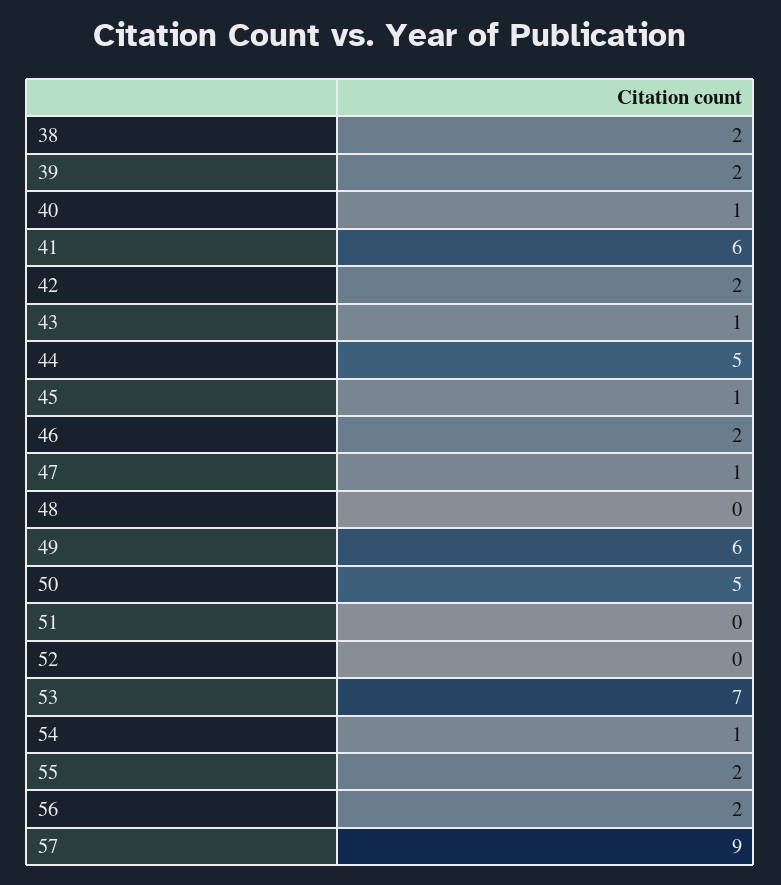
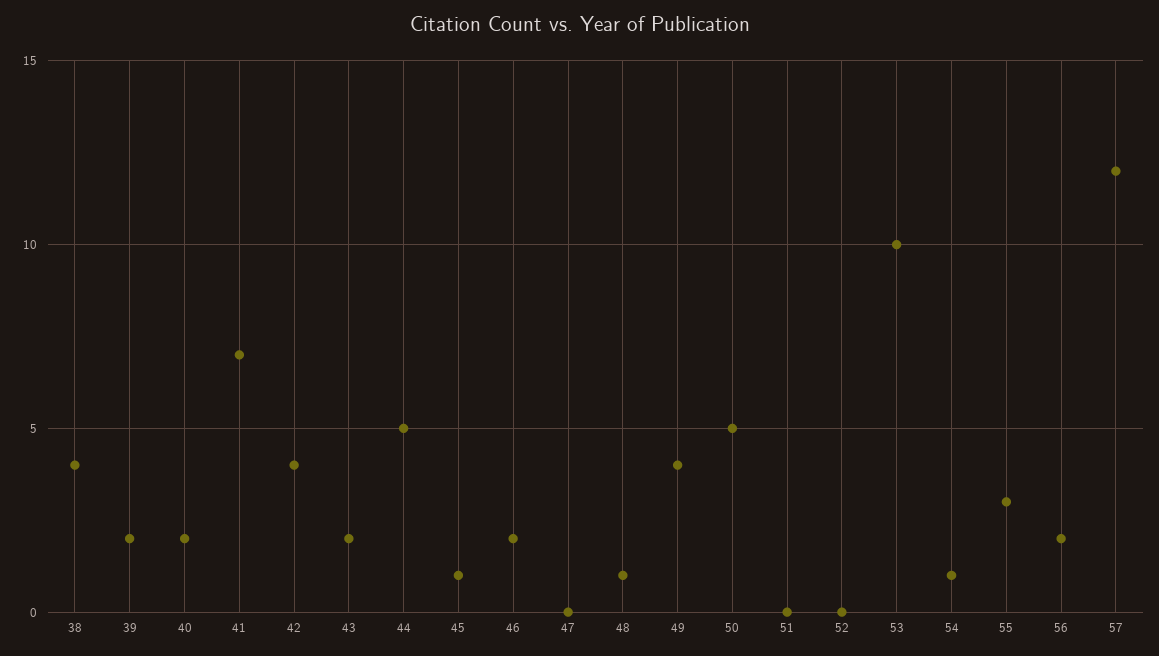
38: 2 -> 4
40: 1 -> 2
41: 6 -> 7
42: 2 -> 4
43: 1 -> 2
47: 1 -> 0
48: 0 -> 1
49: 6 -> 4
53: 7 -> 10
55: 2 -> 3
57: 9 -> 12

